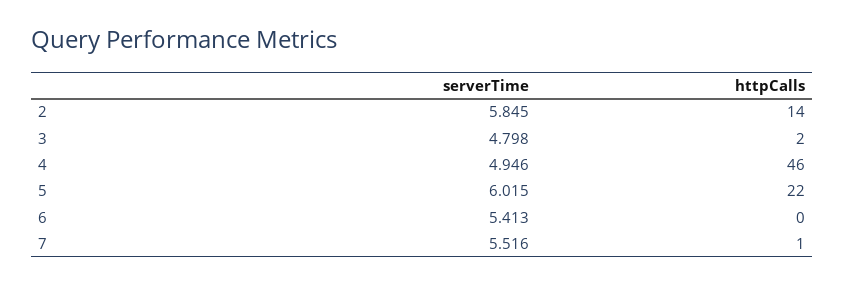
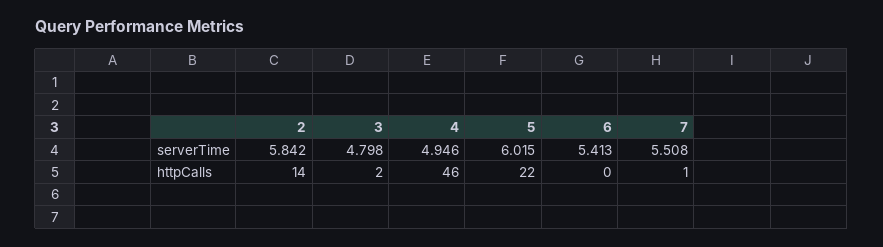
serverTime, 2: 5.845 -> 5.842
serverTime, 7: 5.516 -> 5.508

